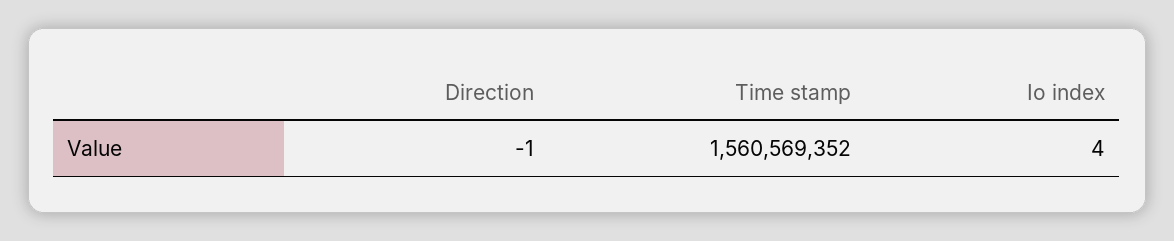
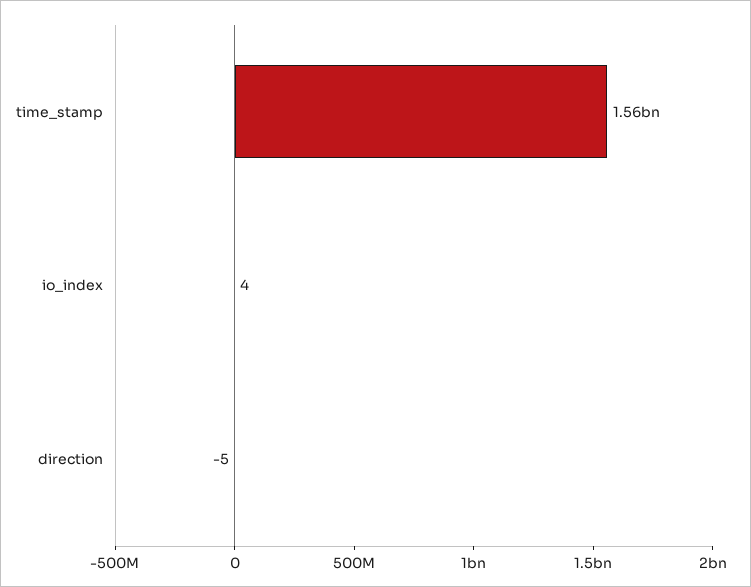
Direction: -1 -> -5

